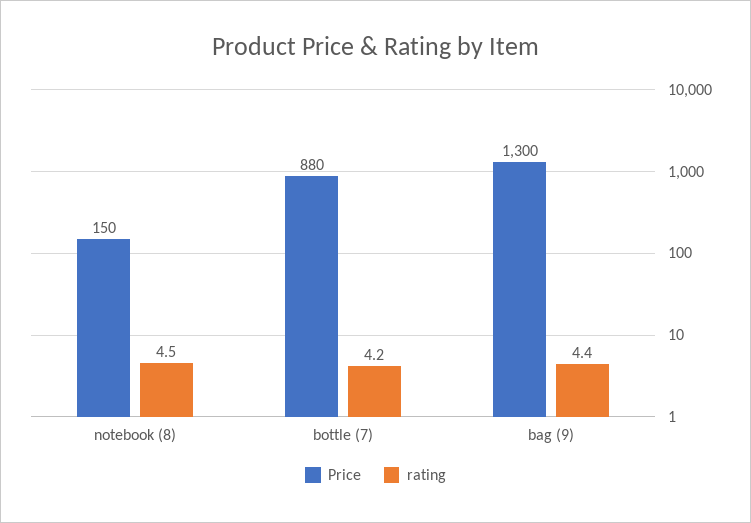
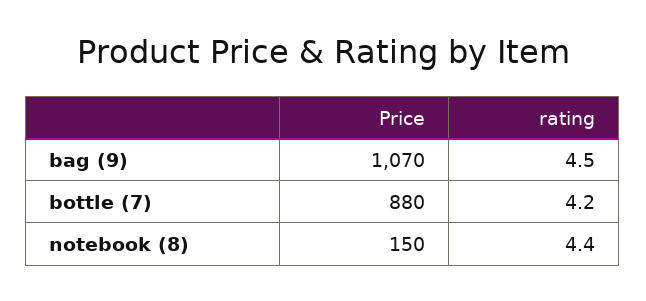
rating, notebook (8): 4.5 -> 4.4
Price, bag (9): 1300 -> 1070
rating, bag (9): 4.4 -> 4.5

